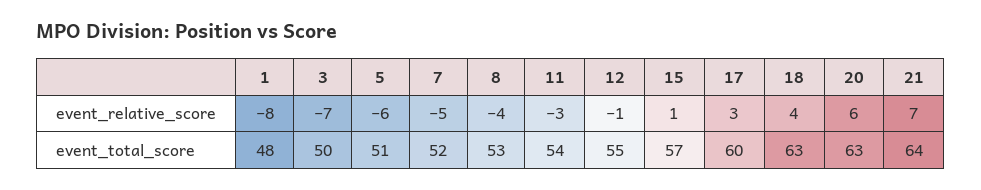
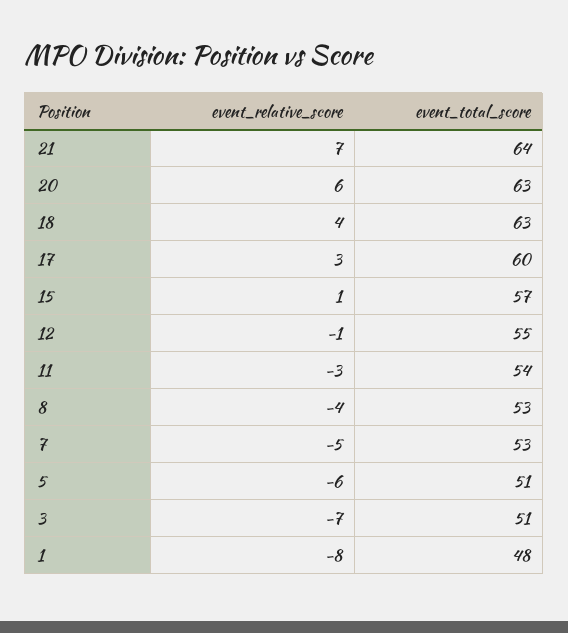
3, event_total_score: 50 -> 51
7, event_total_score: 52 -> 53

